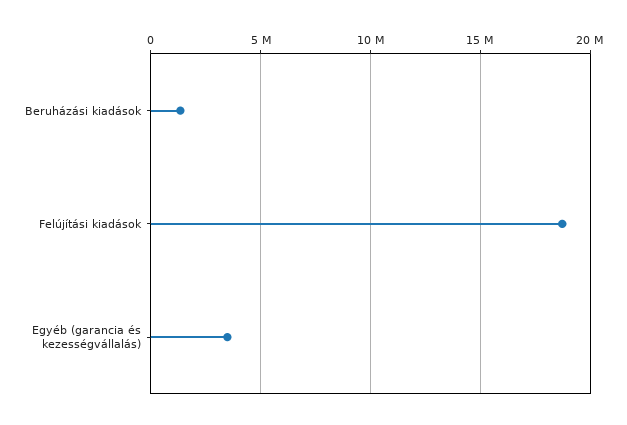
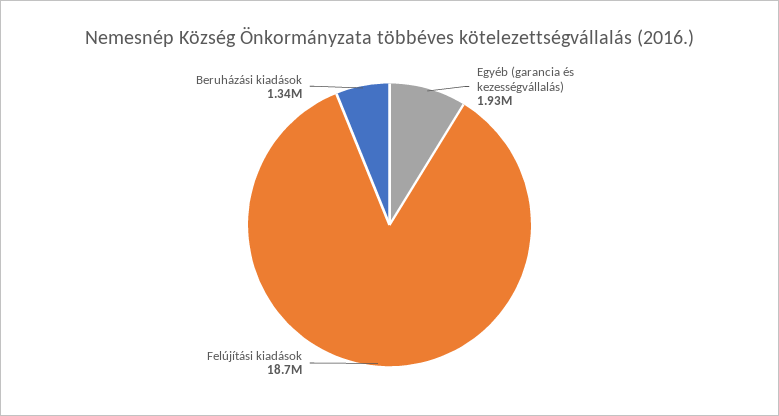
Egyéb (garancia és kezességvállalás): 3500000 -> 1930000

